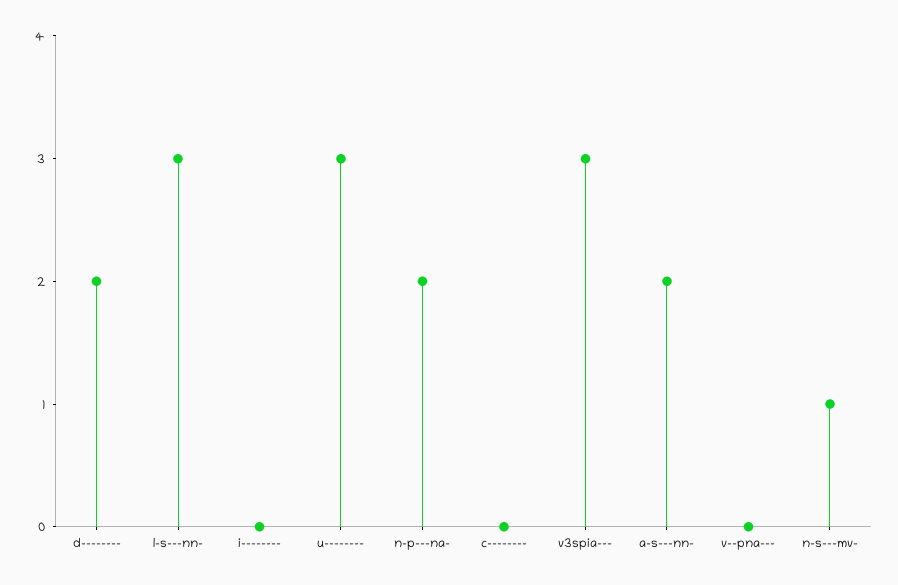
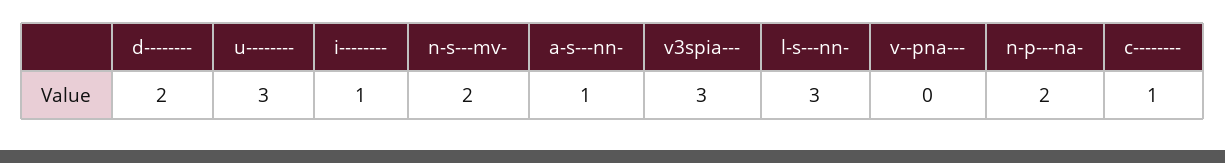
i--------: 0 -> 1
c--------: 0 -> 1
a-s---nn-: 2 -> 1
n-s---mv-: 1 -> 2

